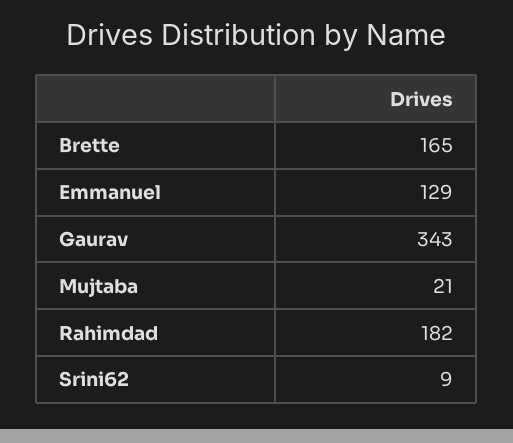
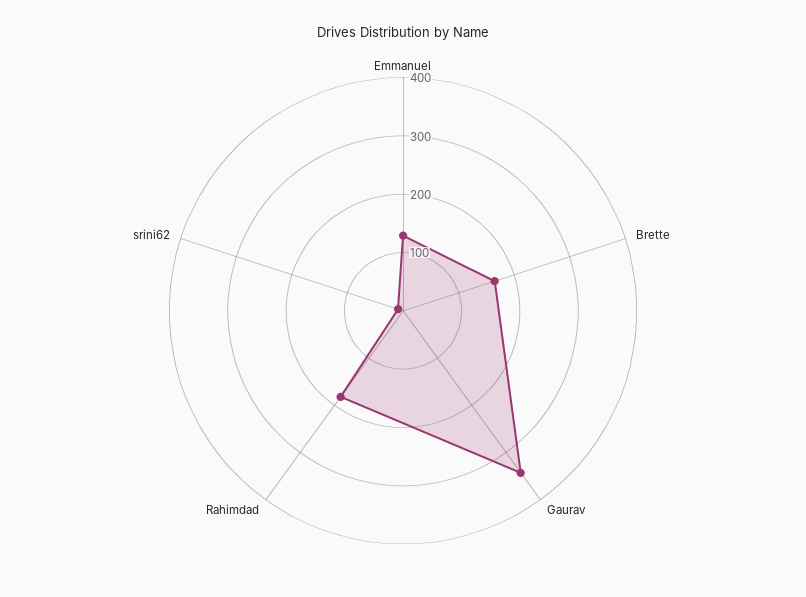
Mujtaba: 21 -> none

